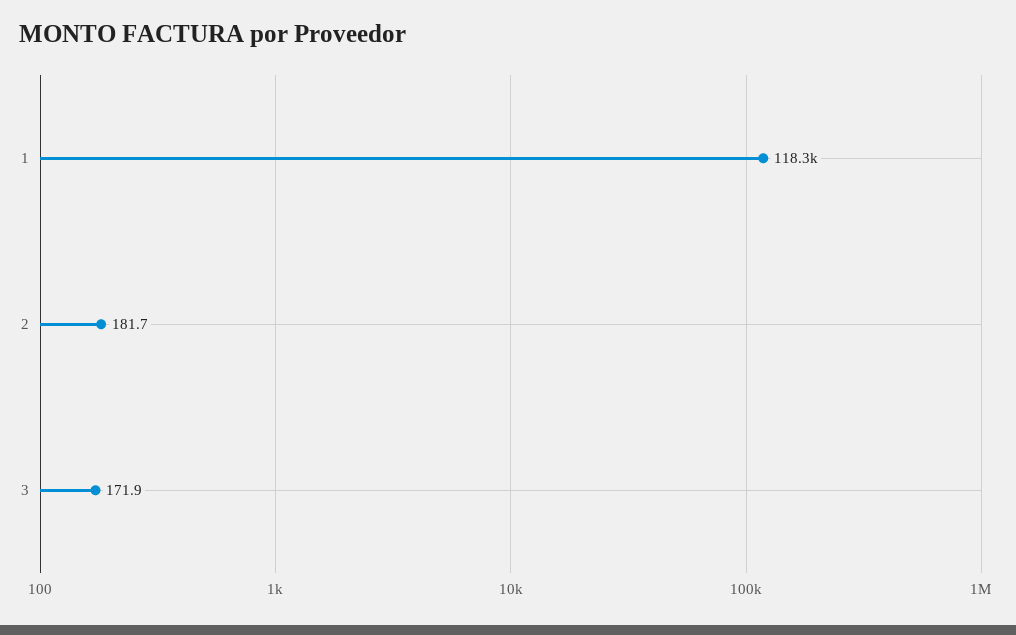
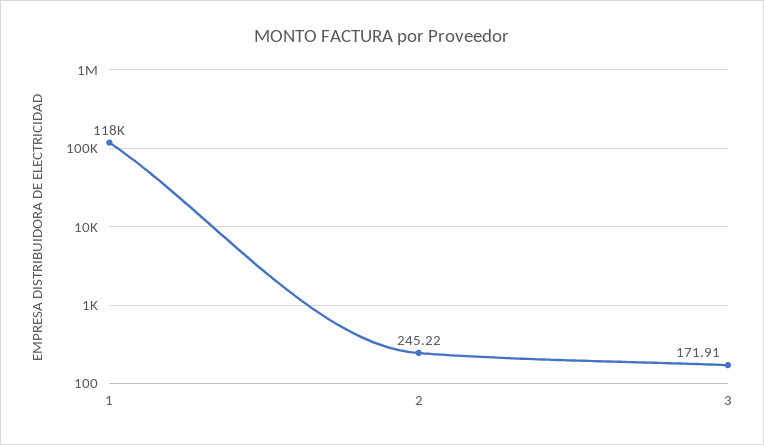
2: 181.7 -> 245.22

